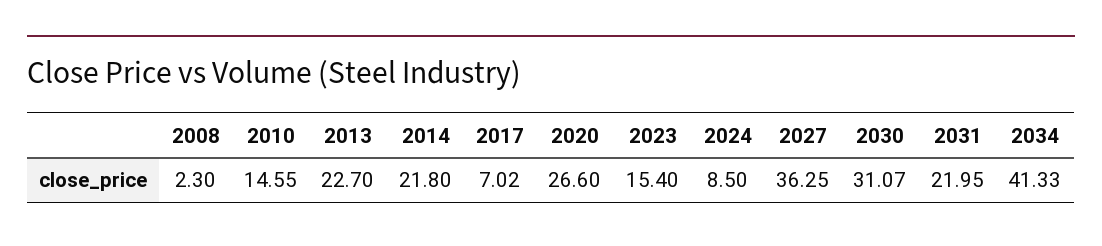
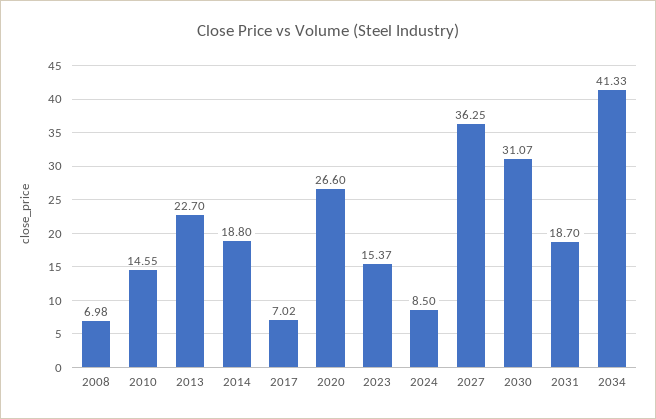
2008: 2.3 -> 6.98
2014: 21.8 -> 18.8
2023: 15.4 -> 15.37
2031: 21.95 -> 18.7

